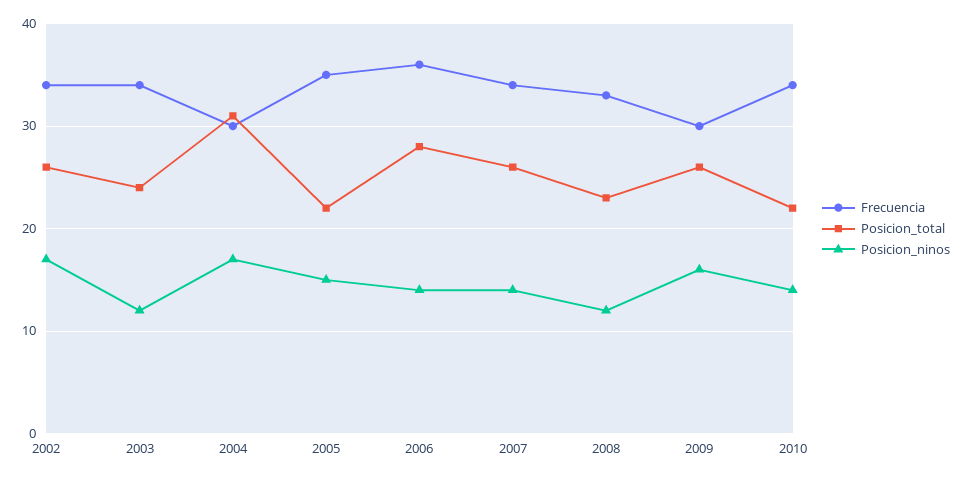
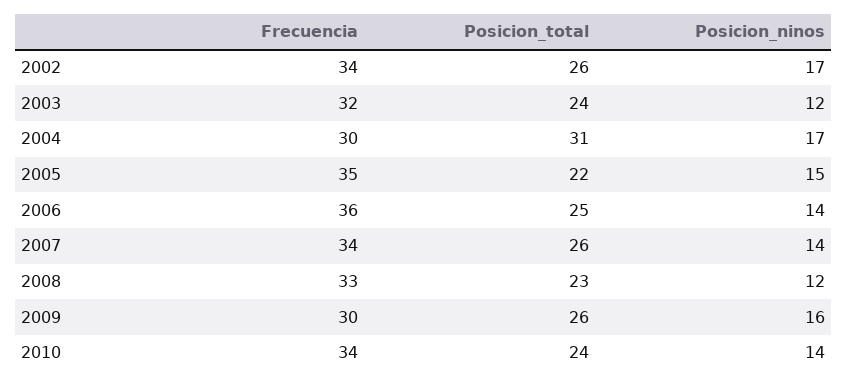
Frecuencia, 2003: 34 -> 32
Posicion_total, 2006: 28 -> 25
Posicion_total, 2010: 22 -> 24

